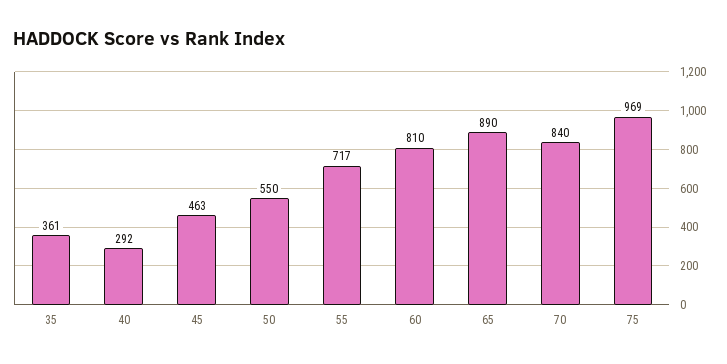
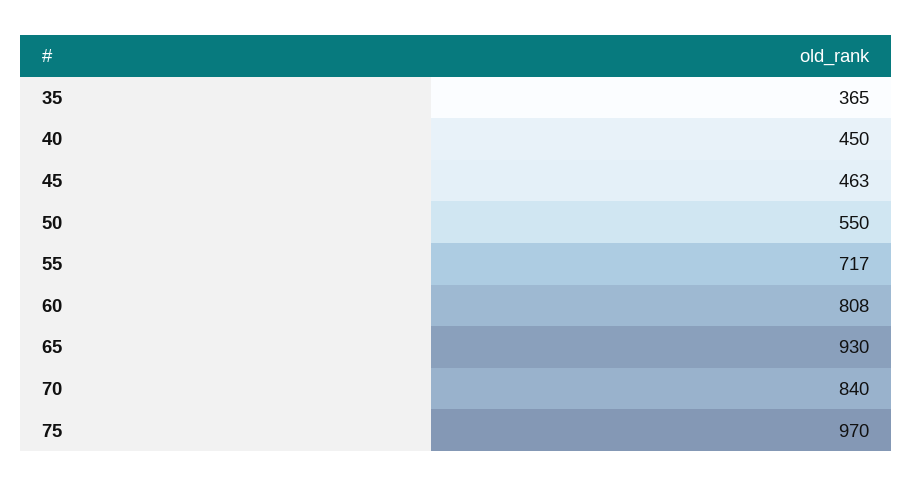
35: 361 -> 365
40: 292 -> 450
60: 810 -> 808
65: 890 -> 930
75: 969 -> 970

